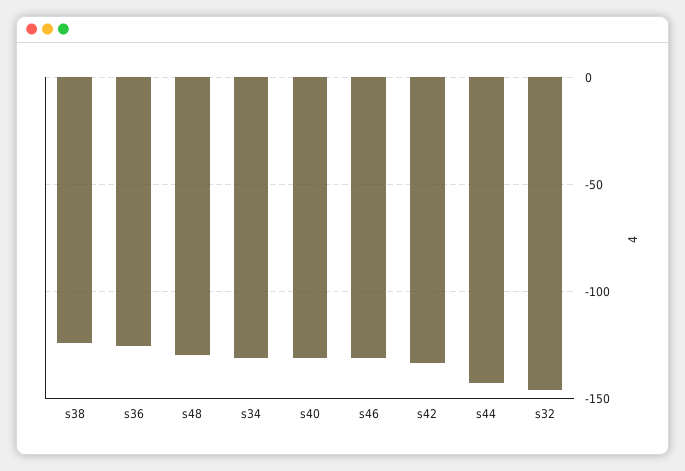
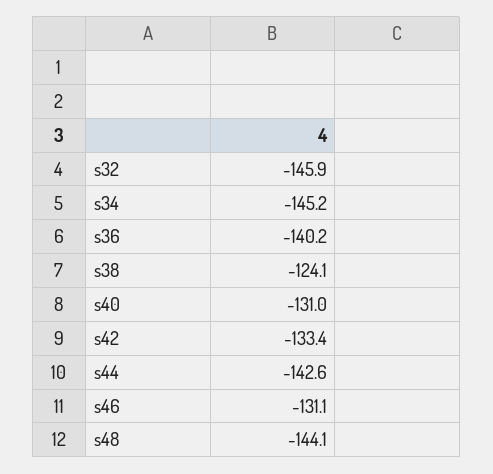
s36: -125 -> -140.2
s48: -130 -> -144.1
s34: -130 -> -145.2

